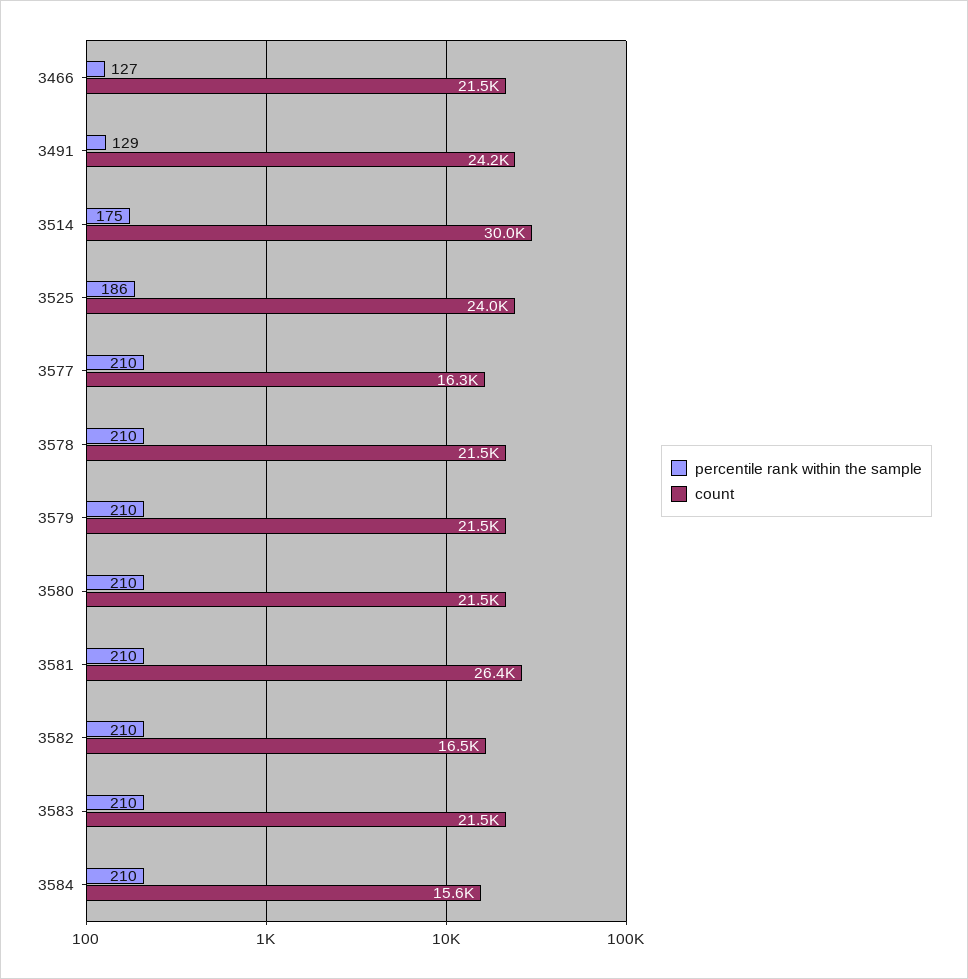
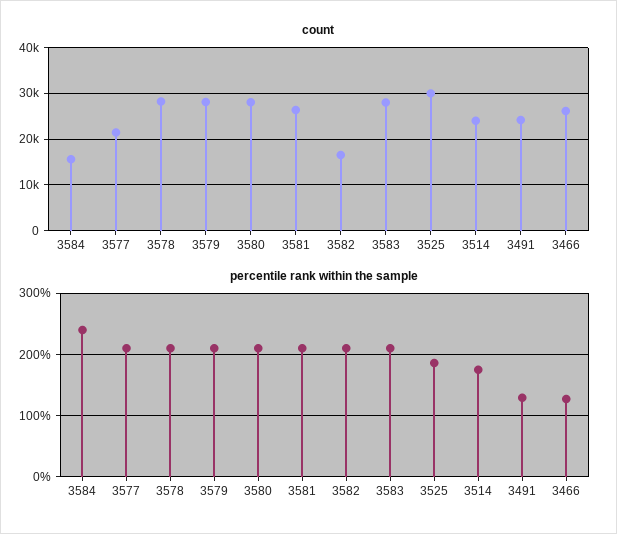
count, 3466: 21500 -> 26000
count, 3514: 30000 -> 24000
count, 3525: 24000 -> 30000
count, 3577: 16300 -> 22000
count, 3578: 21500 -> 28000
count, 3579: 21500 -> 28000
count, 3580: 21500 -> 28000
count, 3583: 21500 -> 28000
percentile rank within the sample, 3584: 210 -> 240

